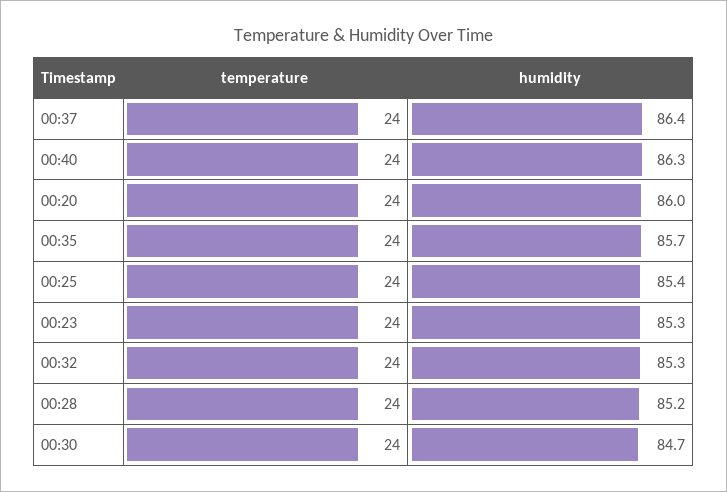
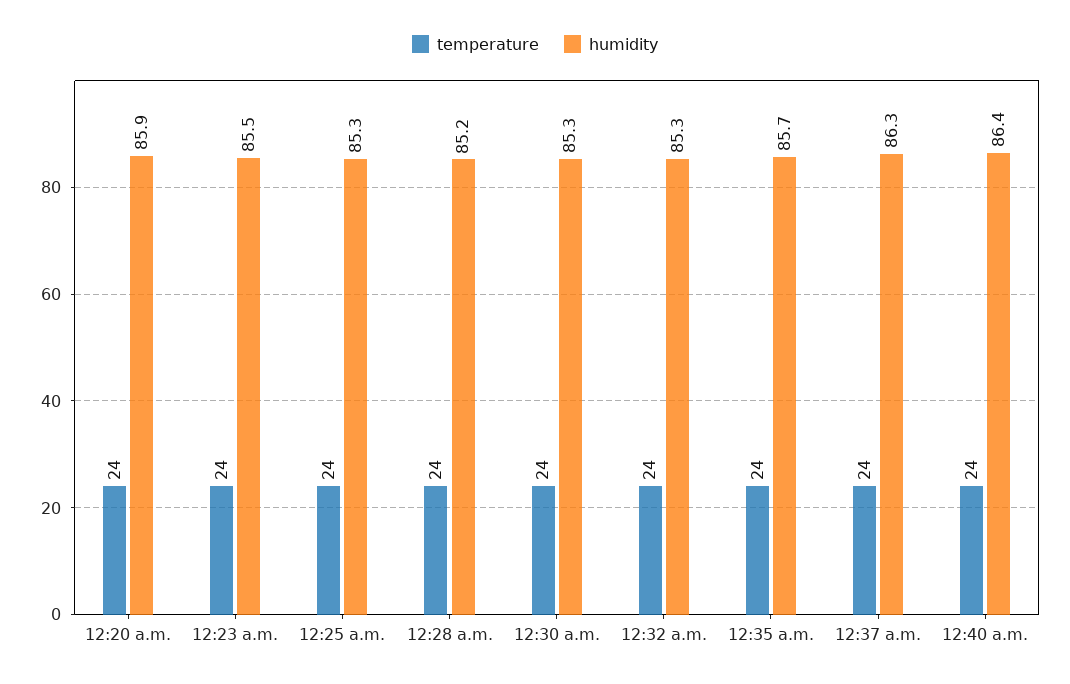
humidity, 00:37: 86.4 -> 86.3
humidity, 00:40: 86.3 -> 86.4
humidity, 00:20: 86 -> 85.9
humidity, 00:25: 85.4 -> 85.3
humidity, 00:23: 85.3 -> 85.5
humidity, 00:30: 84.7 -> 85.3

